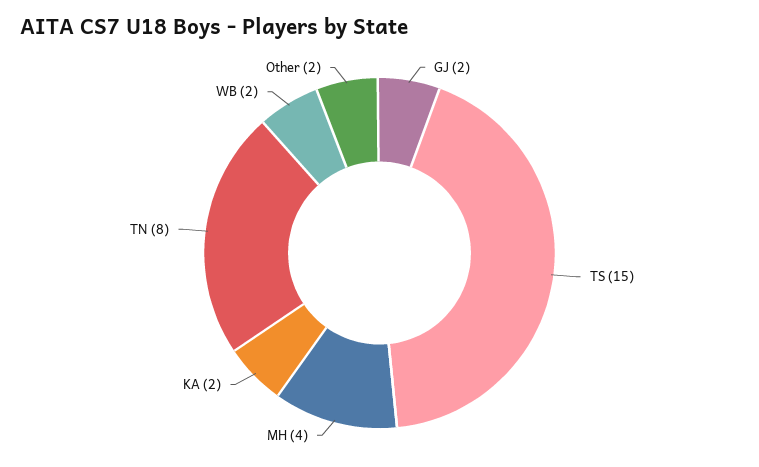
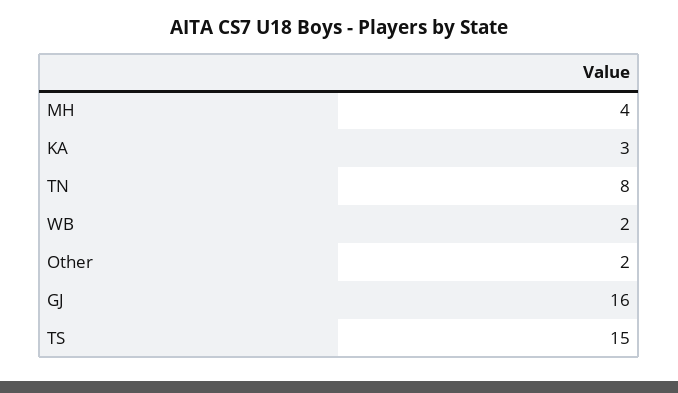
GJ: 2 -> 16
KA: 2 -> 3

